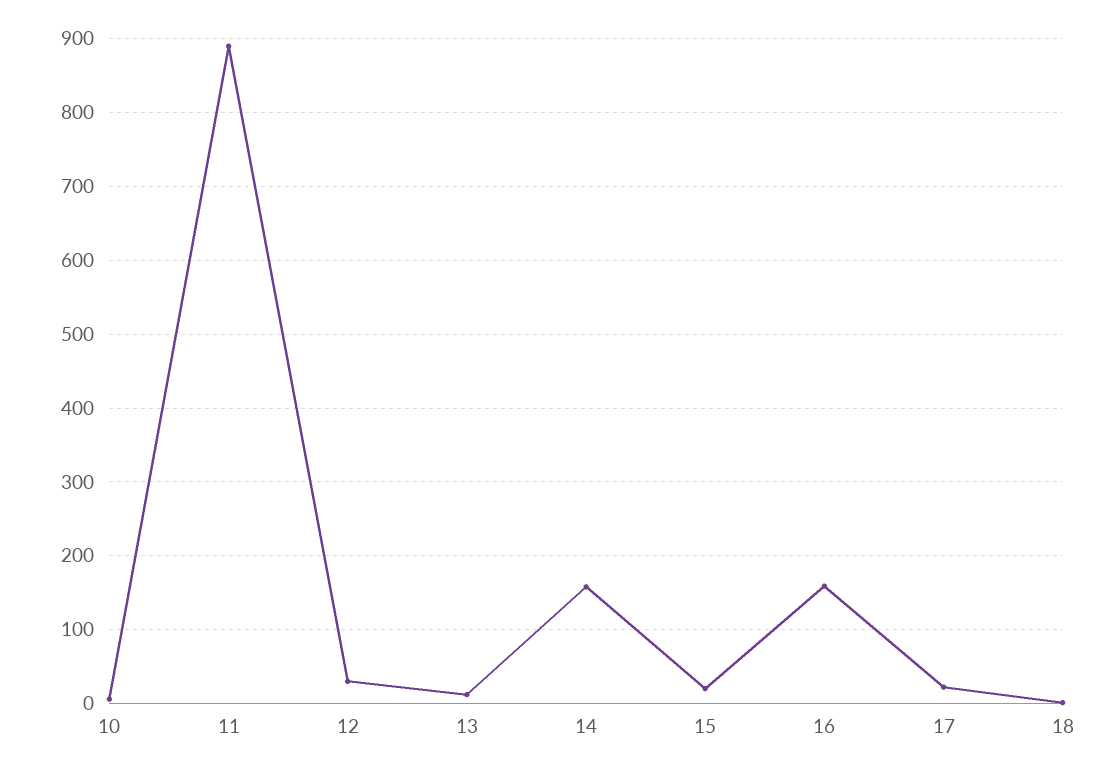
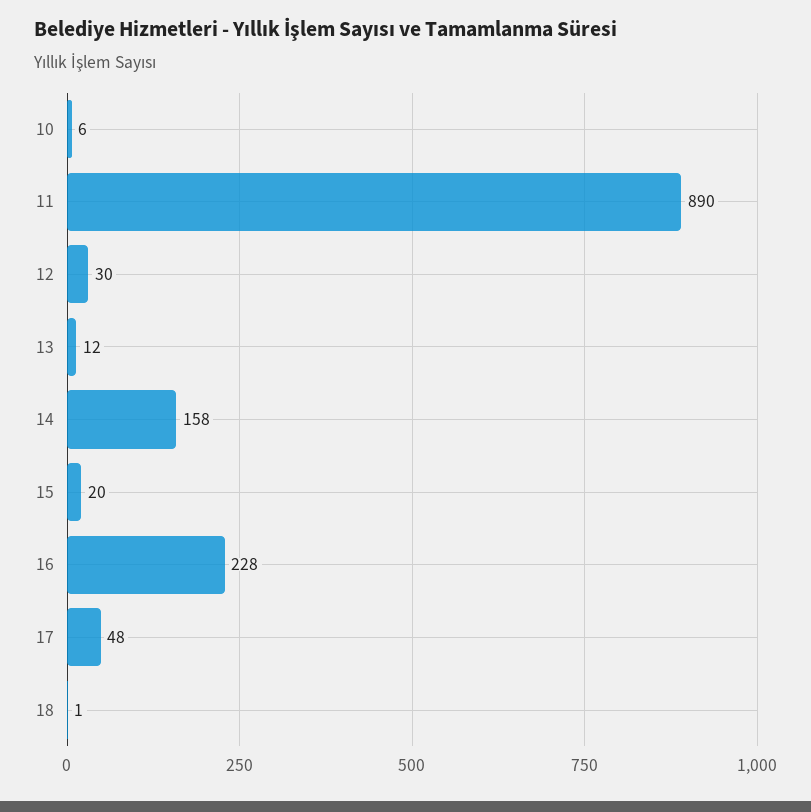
16: 160 -> 228
17: 20 -> 48

